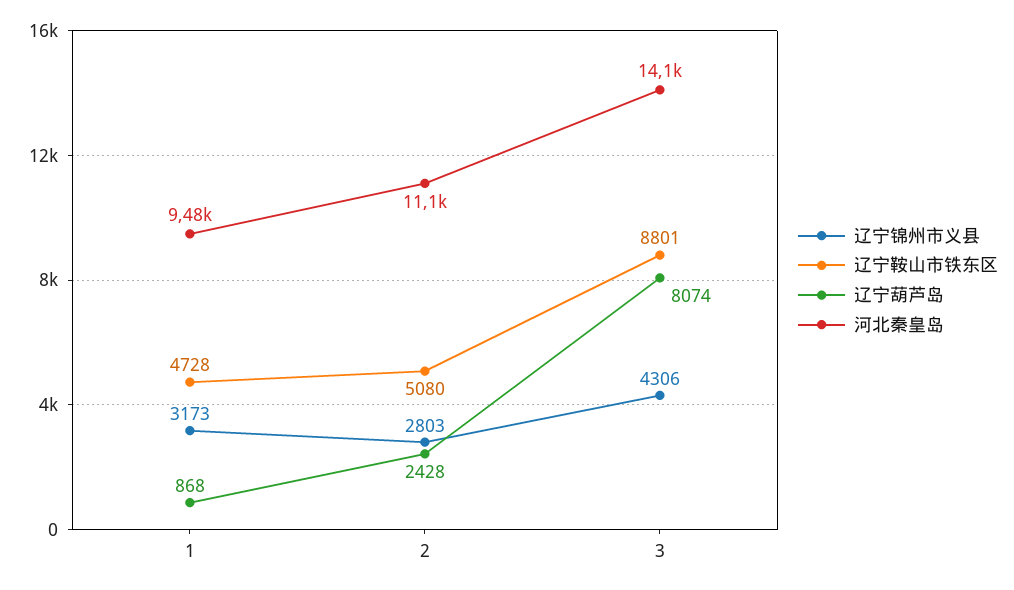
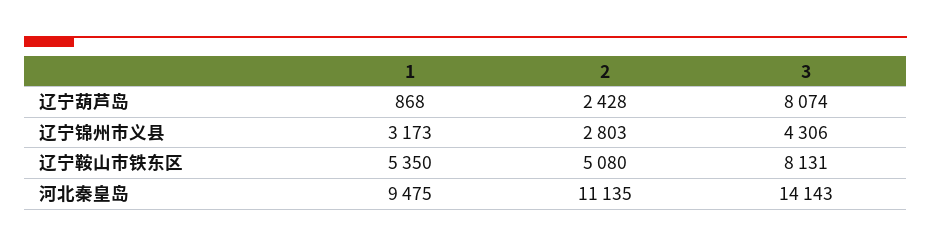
辽宁鞍山市铁东区, 1: 4728 -> 5350
辽宁鞍山市铁东区, 3: 8801 -> 8131

